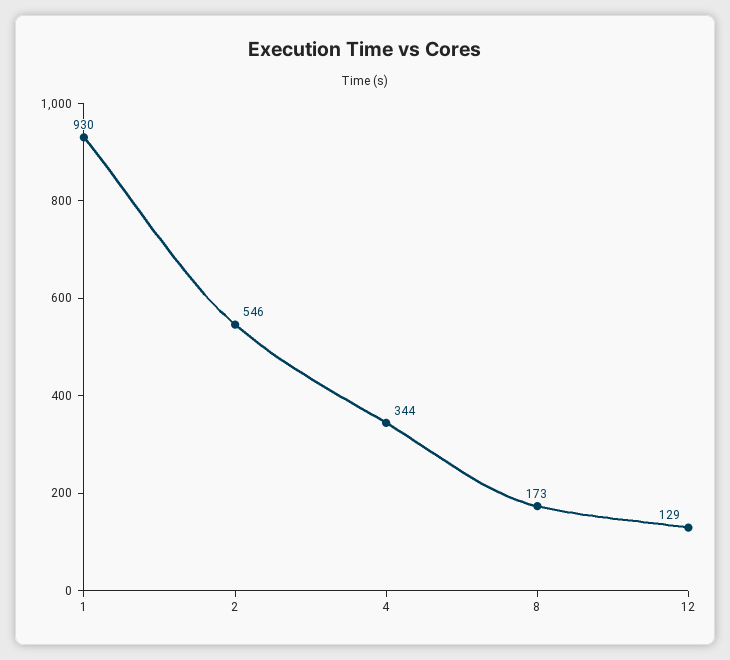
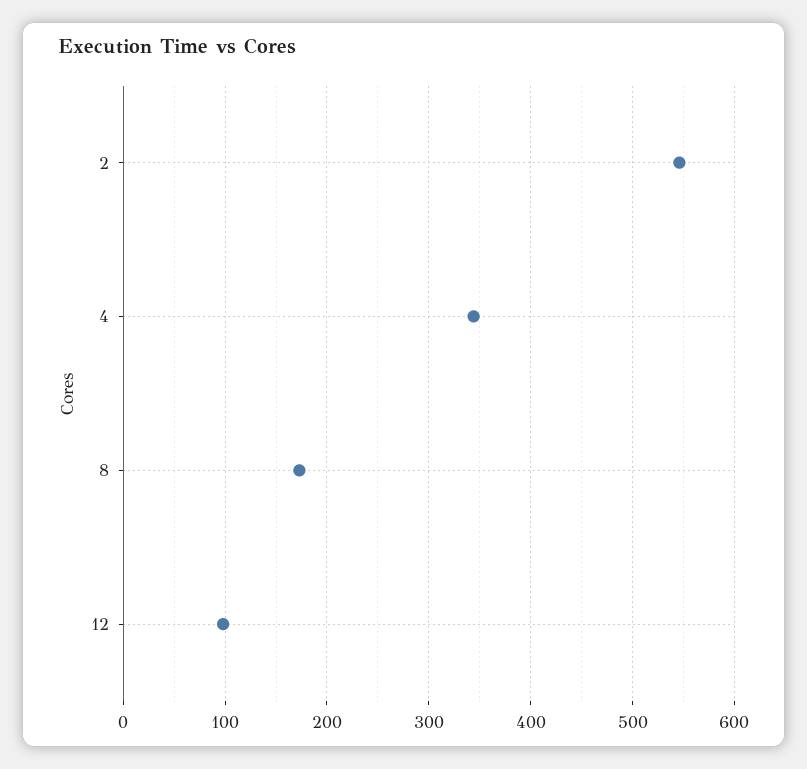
1: 930 -> none
12: 129 -> 100

